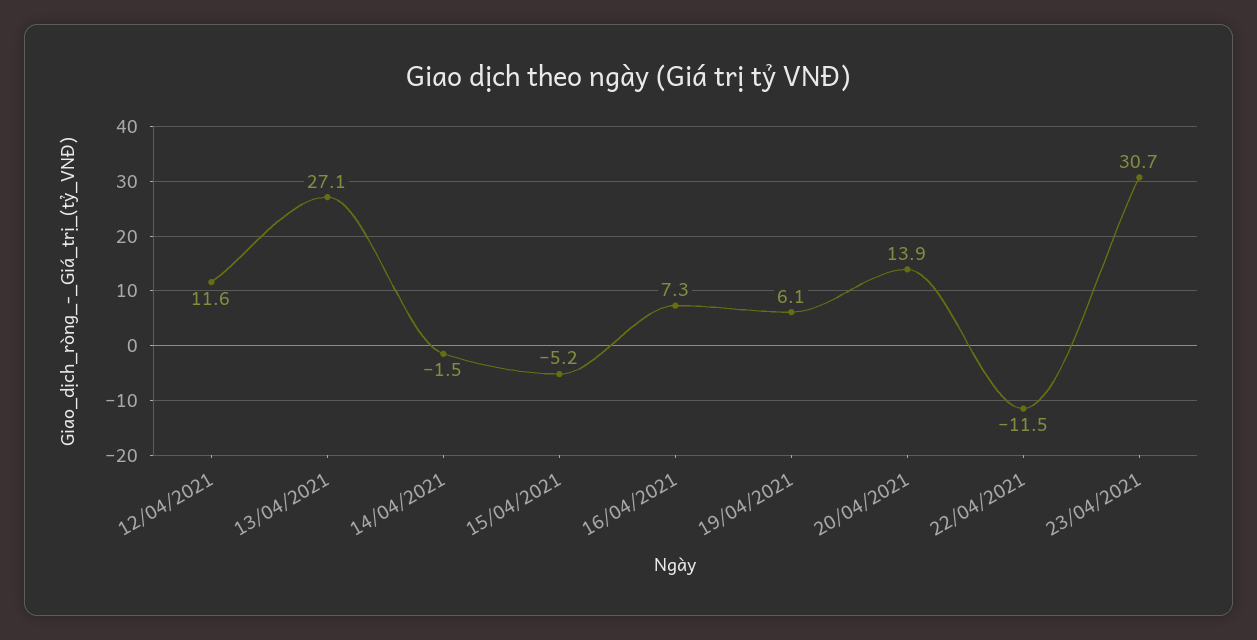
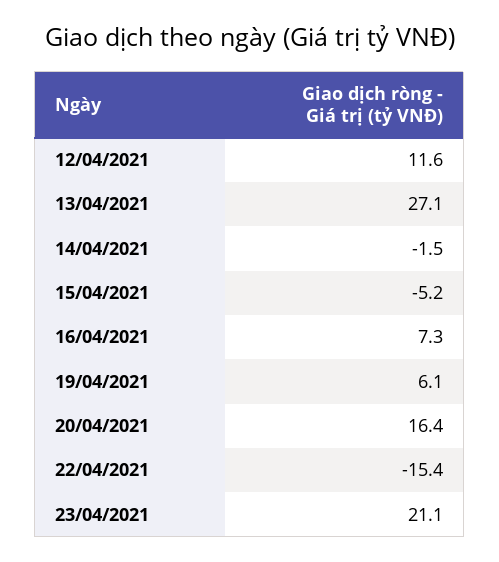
20/04/2021: 13.9 -> 16.4
22/04/2021: -11.5 -> -15.4
23/04/2021: 30.7 -> 21.1

